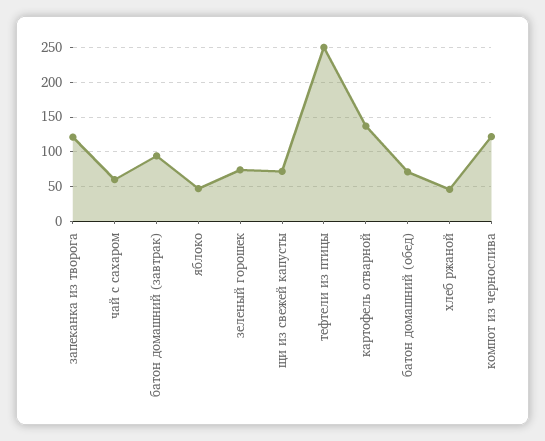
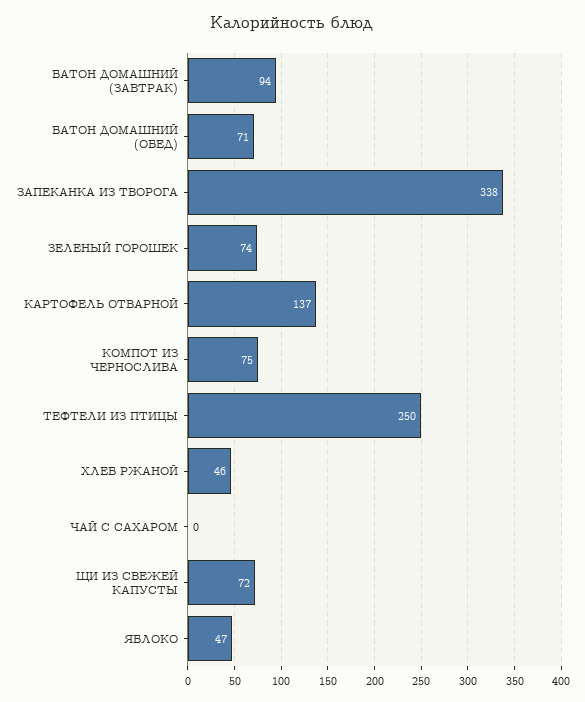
запеканка из творога: 120 -> 338
чай с сахаром: 60 -> 0
компот из чернослива: 120 -> 75

